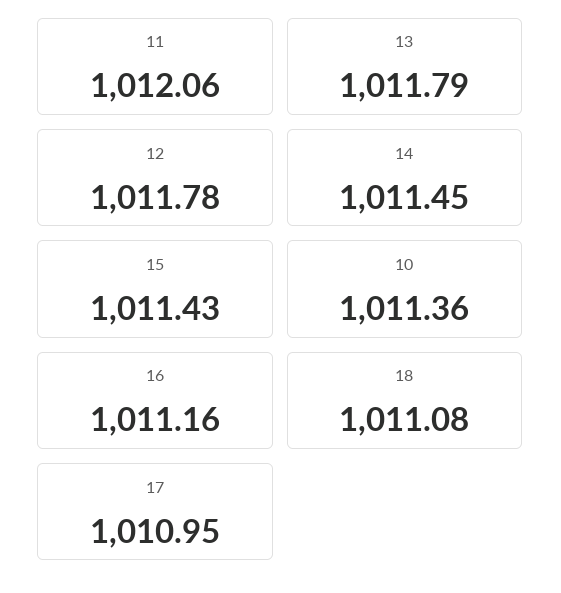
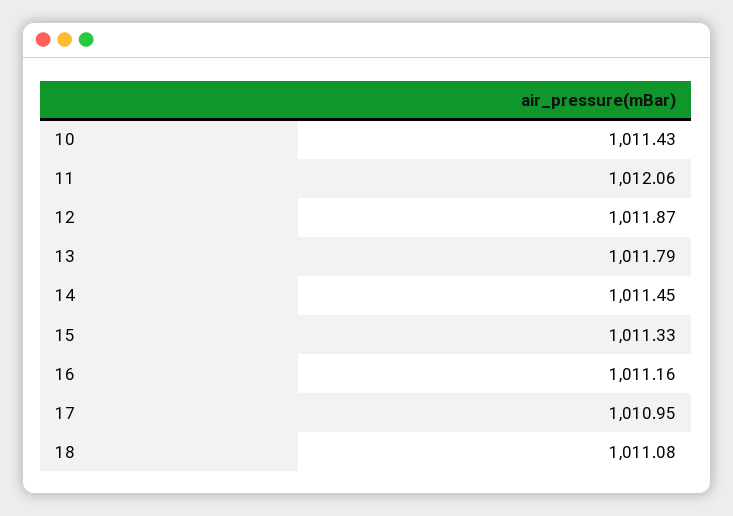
12: 1011.78 -> 1011.87
15: 1011.43 -> 1011.33
10: 1011.36 -> 1011.43

